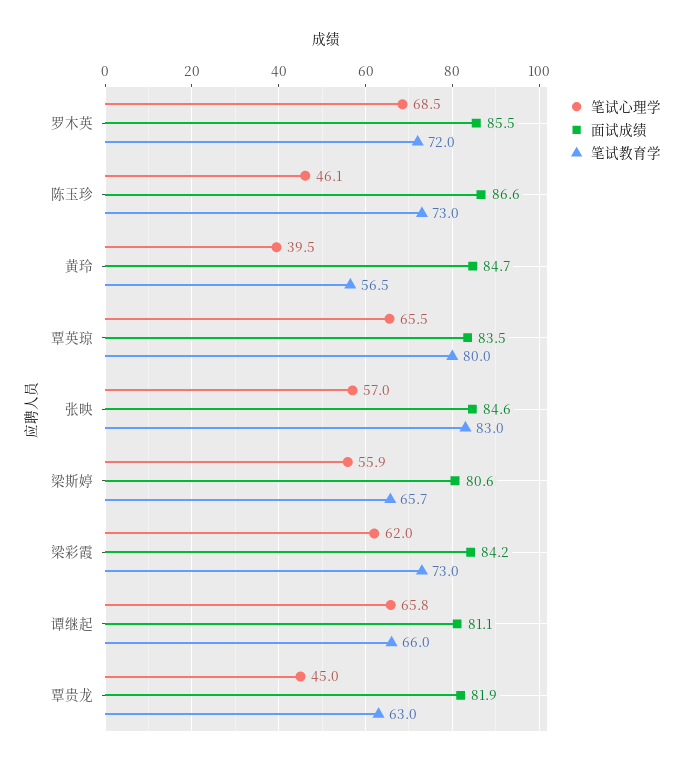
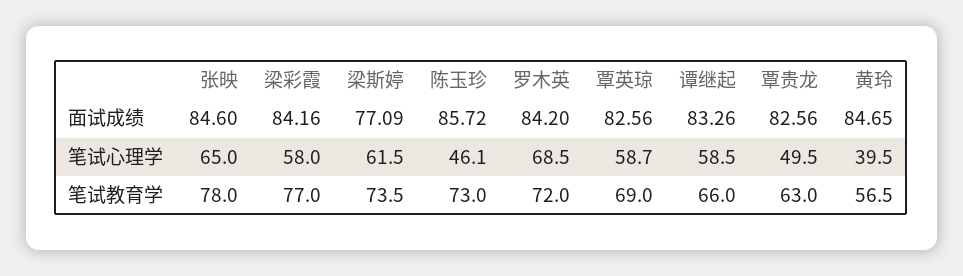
面试成绩, 罗木英: 85.5 -> 84.2
面试成绩, 陈玉珍: 86.6 -> 85.72
笔试心理学, 覃英琼: 65.5 -> 58.7
面试成绩, 覃英琼: 83.5 -> 82.56
笔试教育学, 覃英琼: 80 -> 69
笔试心理学, 张映: 57 -> 65
笔试教育学, 张映: 83 -> 78
笔试心理学, 梁斯婷: 55.9 -> 61.5
面试成绩, 梁斯婷: 80.6 -> 77.09
笔试教育学, 梁斯婷: 65.7 -> 73.5
笔试心理学, 梁彩霞: 62 -> 58
笔试教育学, 梁彩霞: 73 -> 77
笔试心理学, 谭继起: 65.8 -> 58.5
面试成绩, 谭继起: 81.1 -> 83.26
笔试心理学, 覃贵龙: 45 -> 49.5
面试成绩, 覃贵龙: 81.9 -> 82.56

